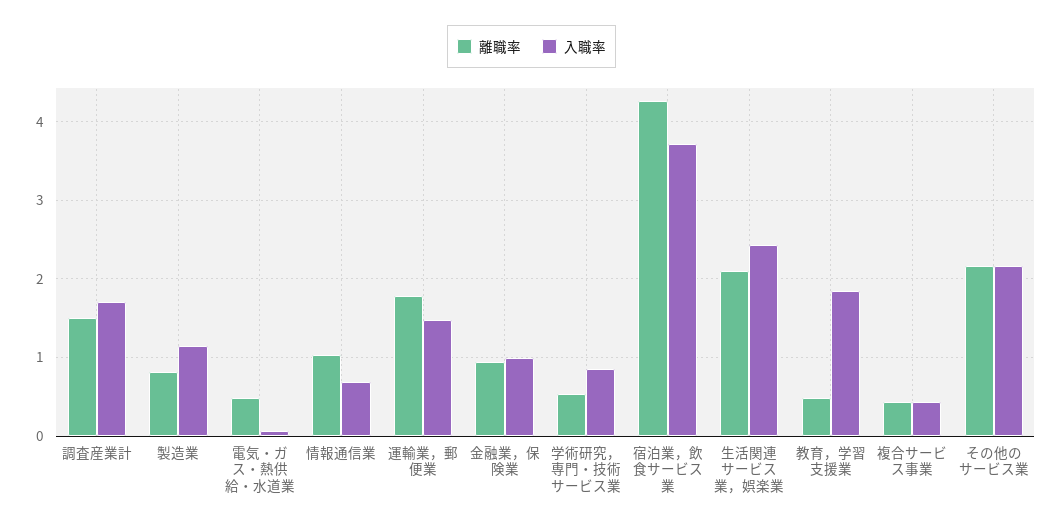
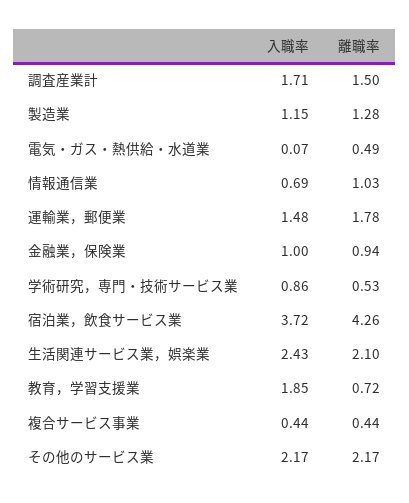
離職率, 製造業: 0.8 -> 1.28
離職率, 教育，学習支援業: 0.5 -> 0.72

